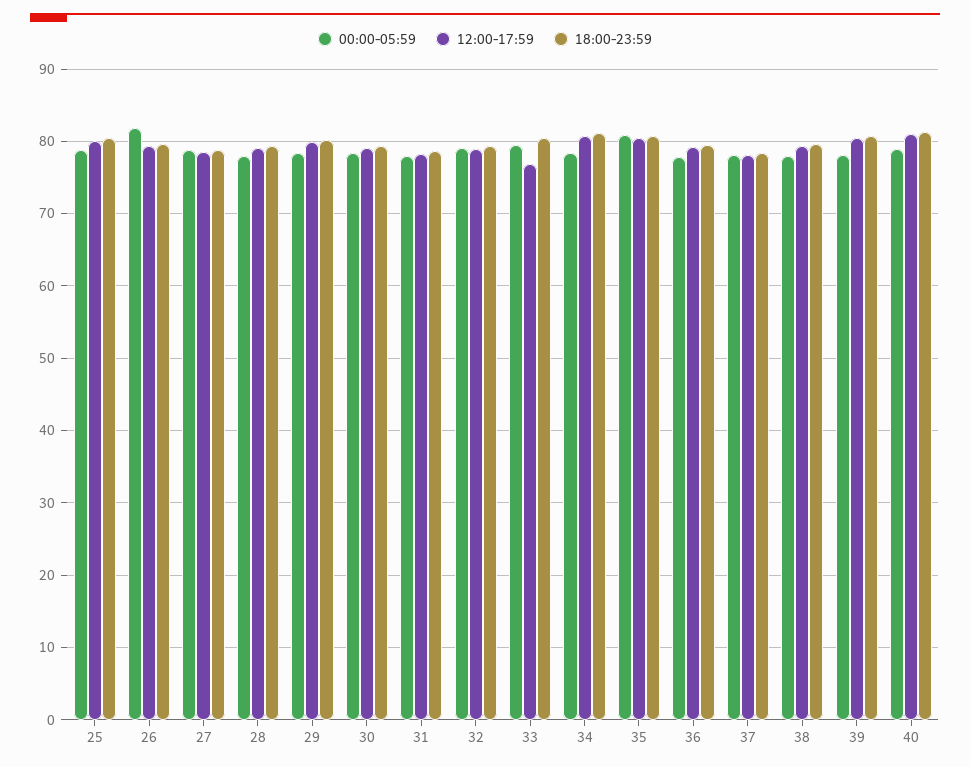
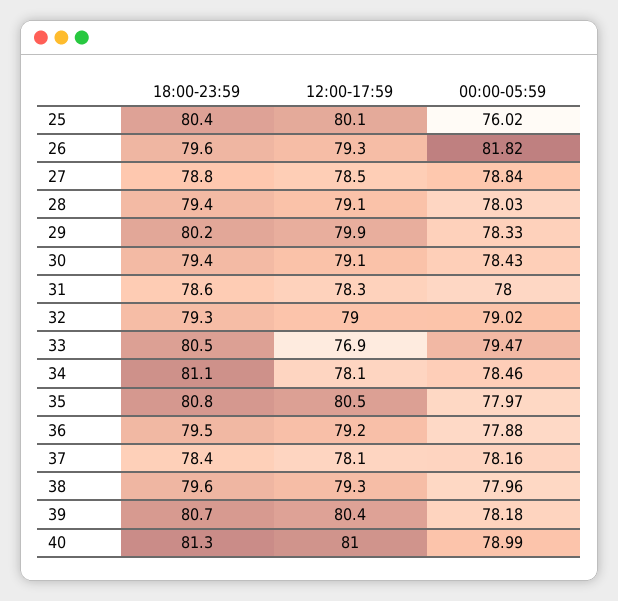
00:00-05:59, 25: 79 -> 76.02
12:00-17:59, 34: 81 -> 78.1
00:00-05:59, 35: 81 -> 77.97

